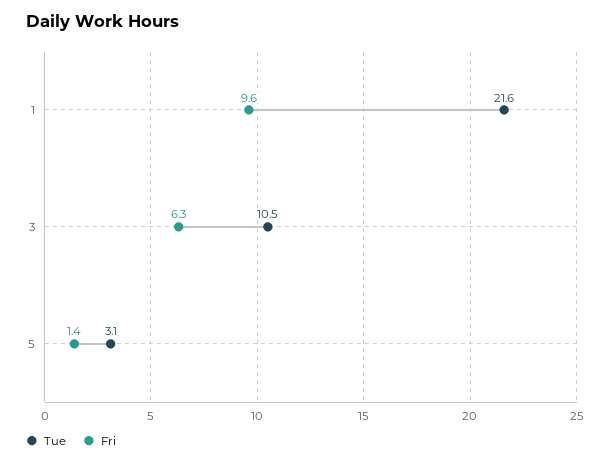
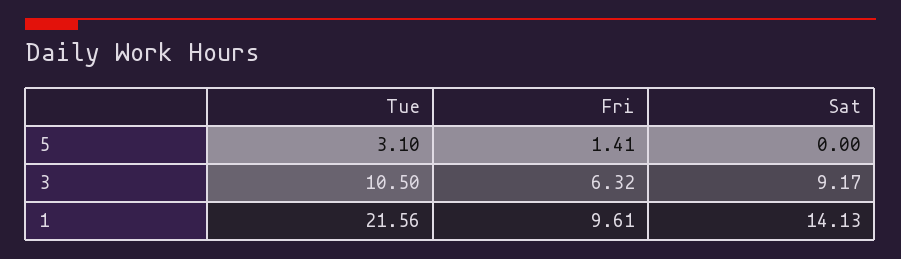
Sat, 5: none -> 0
Sat, 3: none -> 9.17
Sat, 1: none -> 14.13

